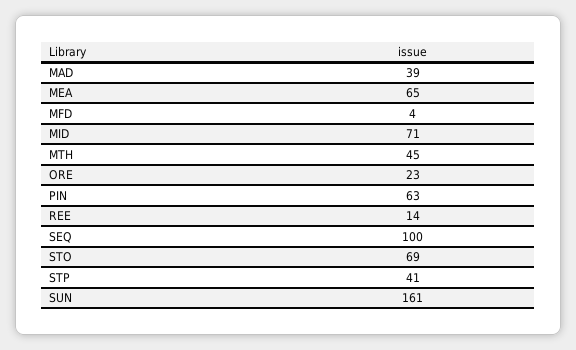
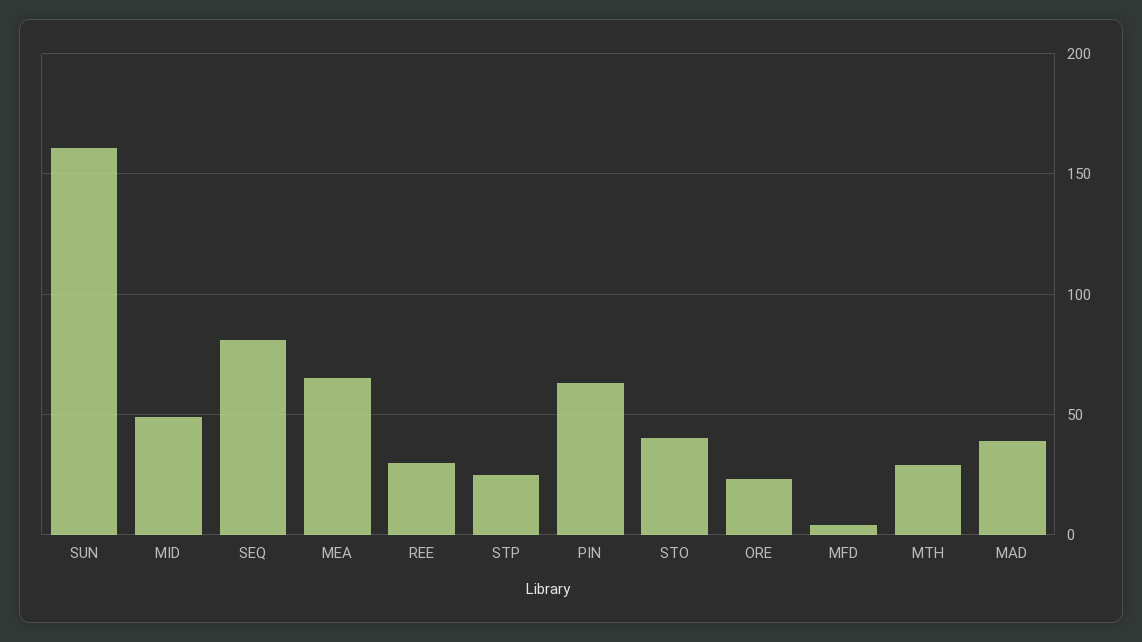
MID: 71 -> 50
MTH: 45 -> 30
REE: 14 -> 30
SEQ: 100 -> 80
STO: 69 -> 40
STP: 41 -> 25

